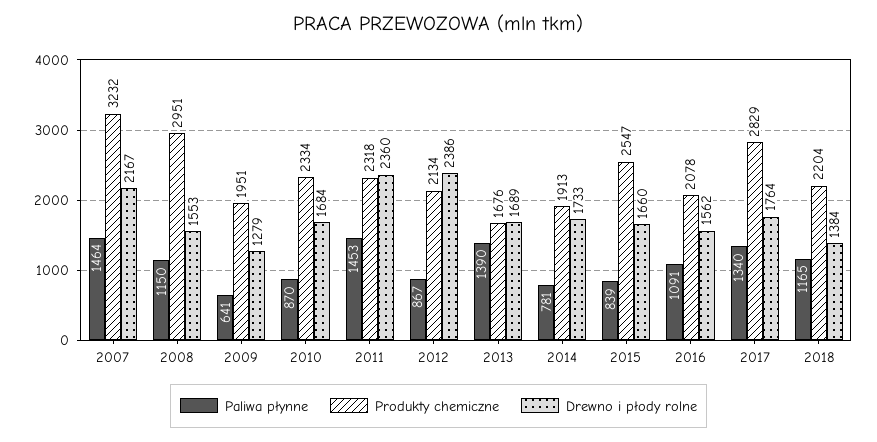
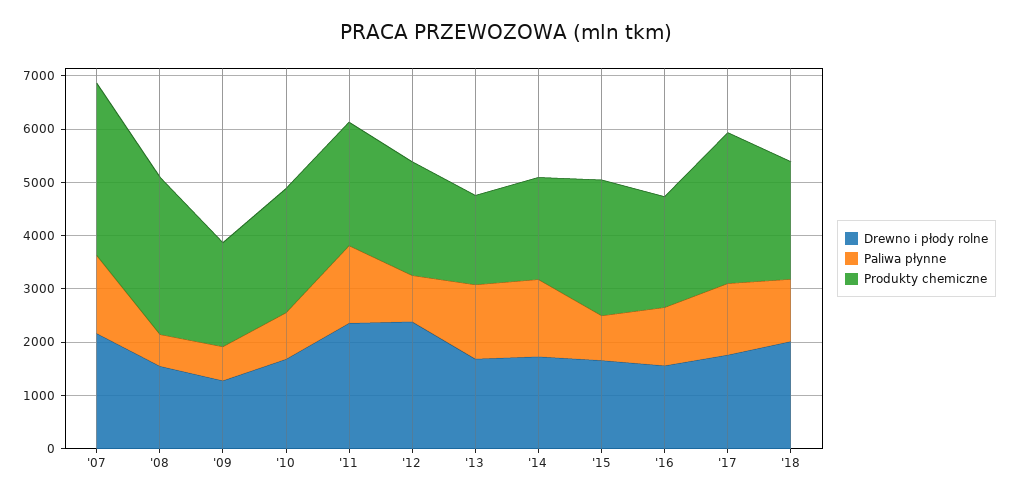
Paliwa płynne, 2008: 1150 -> 600
Paliwa płynne, 2014: 781 -> 1400
Drewno i płody rolne, 2018: 1384 -> 2000

